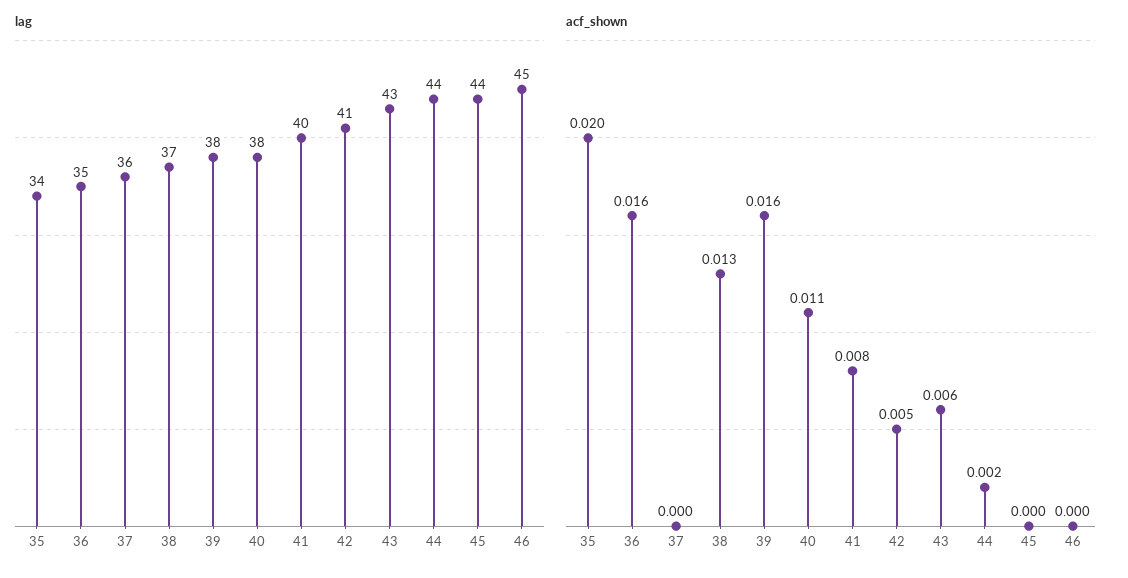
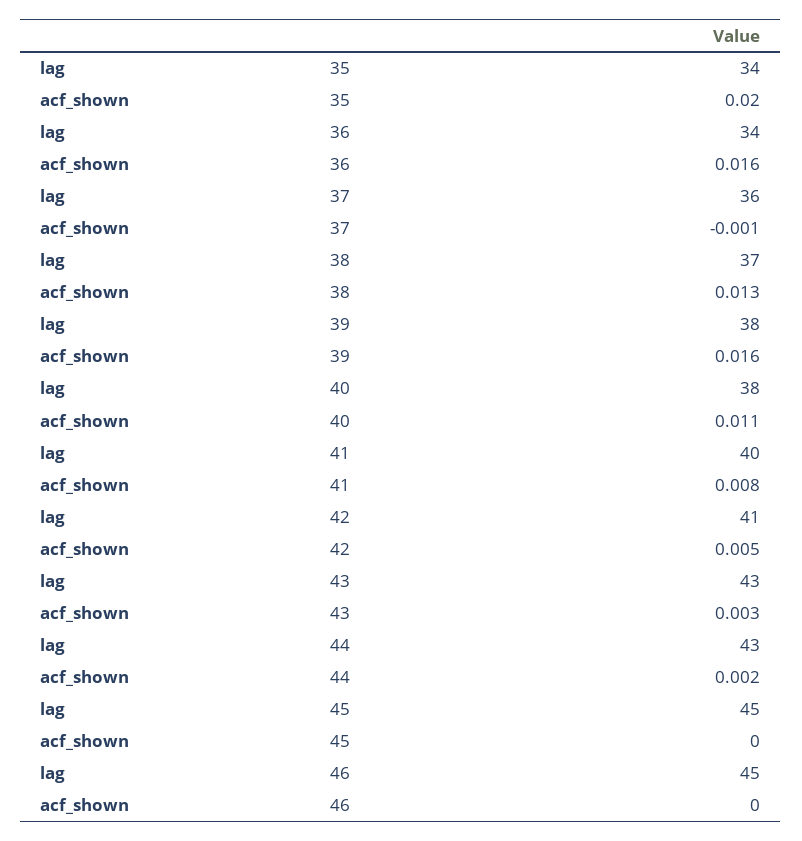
lag, 36: 35 -> 34
lag, 44: 44 -> 43
lag, 45: 44 -> 45
acf_shown, 37: 0 -> -0.001
acf_shown, 43: 0.006 -> 0.003

